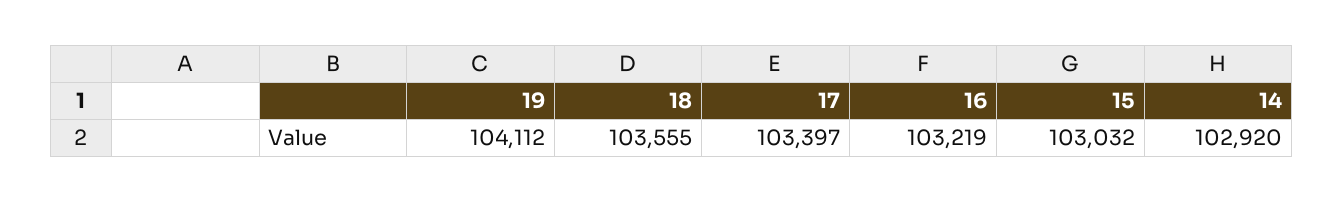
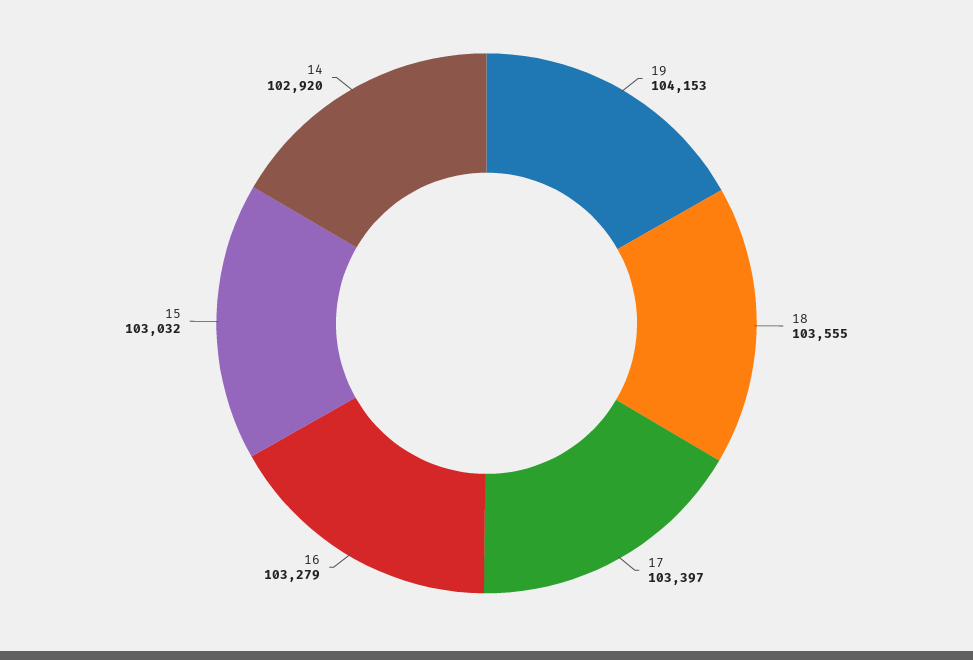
19: 104112 -> 104153
16: 103219 -> 103279

